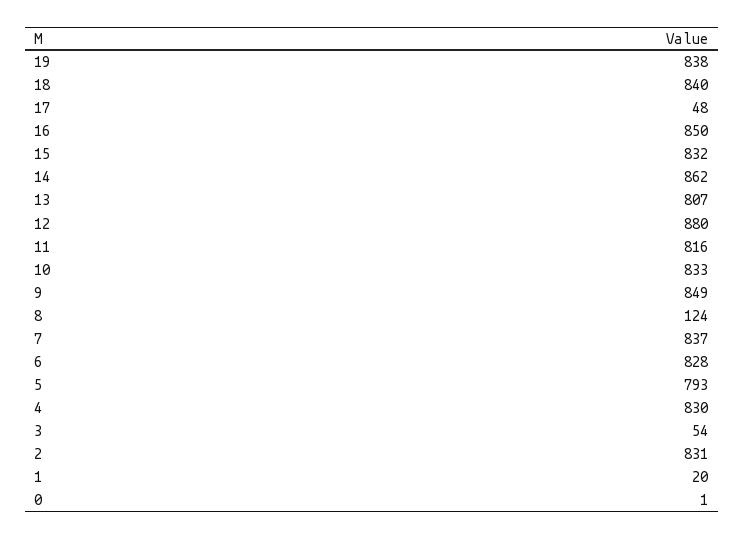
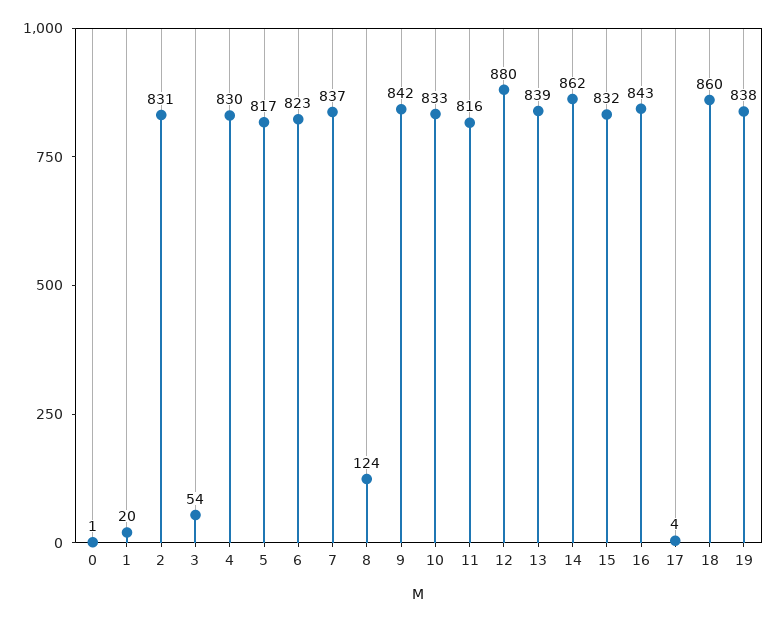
18: 840 -> 860
17: 48 -> 4
16: 850 -> 843
13: 807 -> 839
9: 849 -> 842
6: 828 -> 823
5: 793 -> 817

